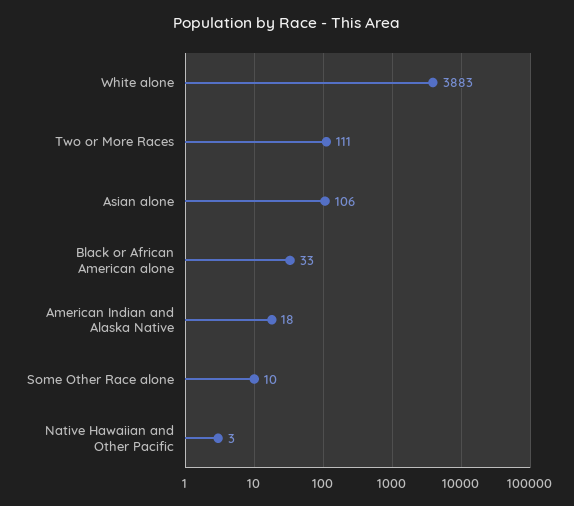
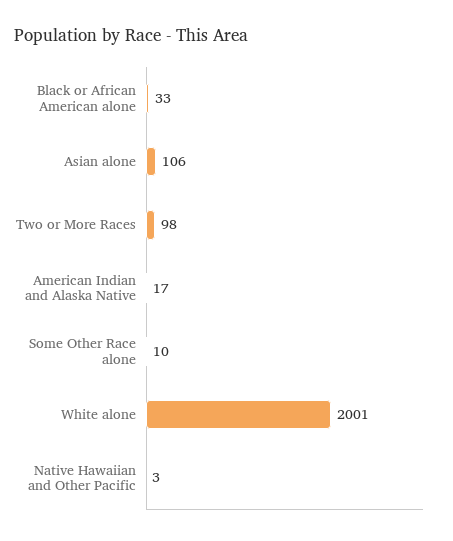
White alone: 3883 -> 2001
Two or More Races: 111 -> 98
American Indian and Alaska Native: 18 -> 17

